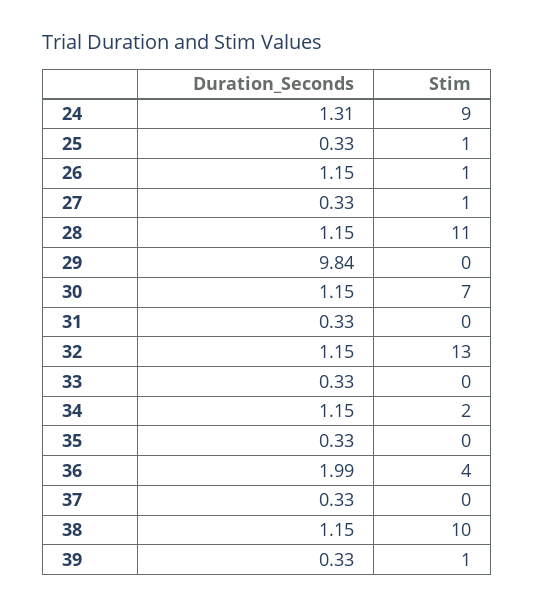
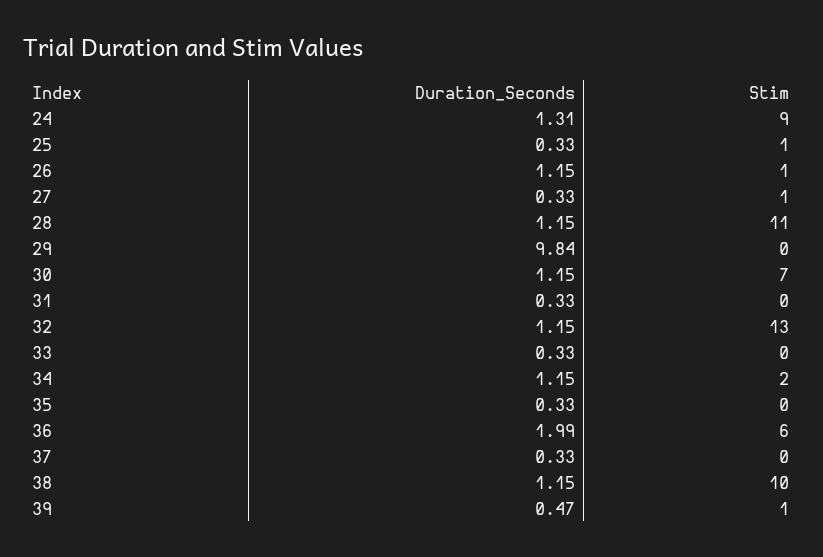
Stim, 36: 4 -> 6
Duration_Seconds, 39: 0.33 -> 0.47

